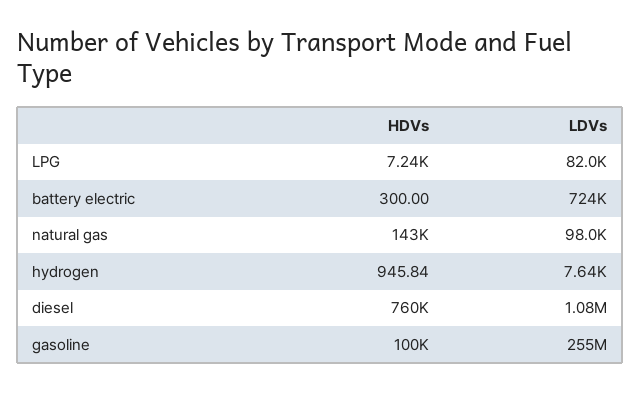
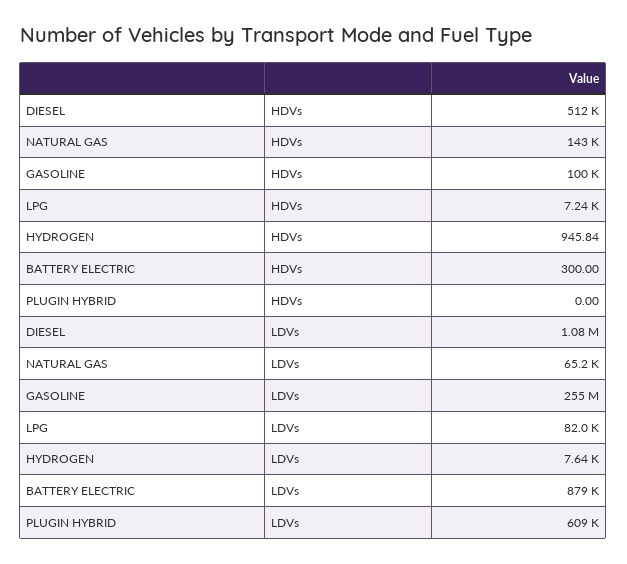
LDVs, battery electric: 724000 -> 879000
LDVs, natural gas: 98000 -> 65200
HDVs, diesel: 760000 -> 512000
HDVs, PLUGIN HYBRID: none -> 0
LDVs, PLUGIN HYBRID: none -> 609000

